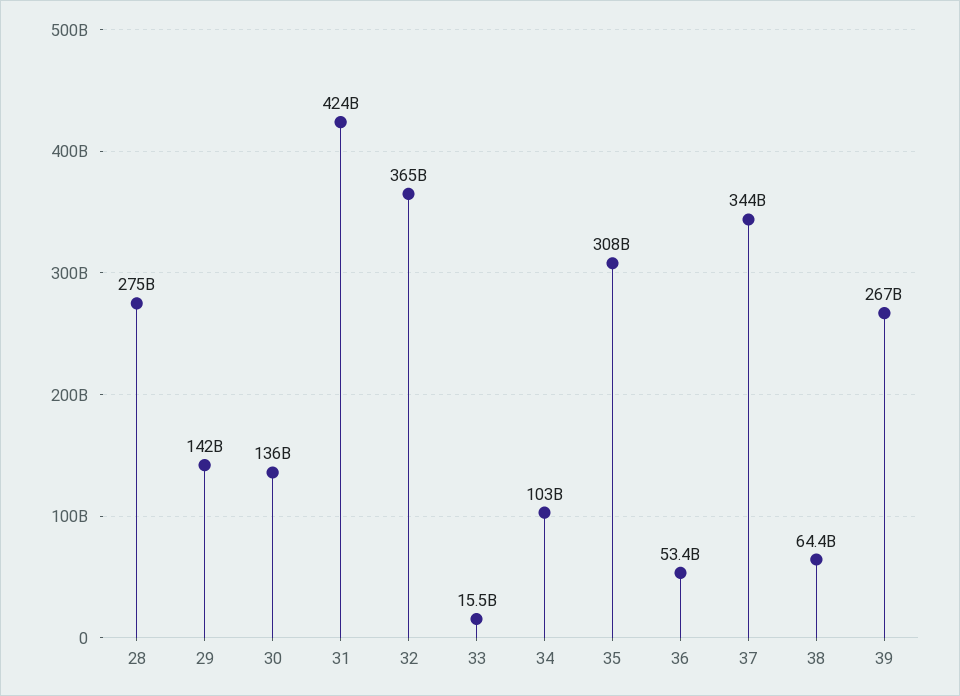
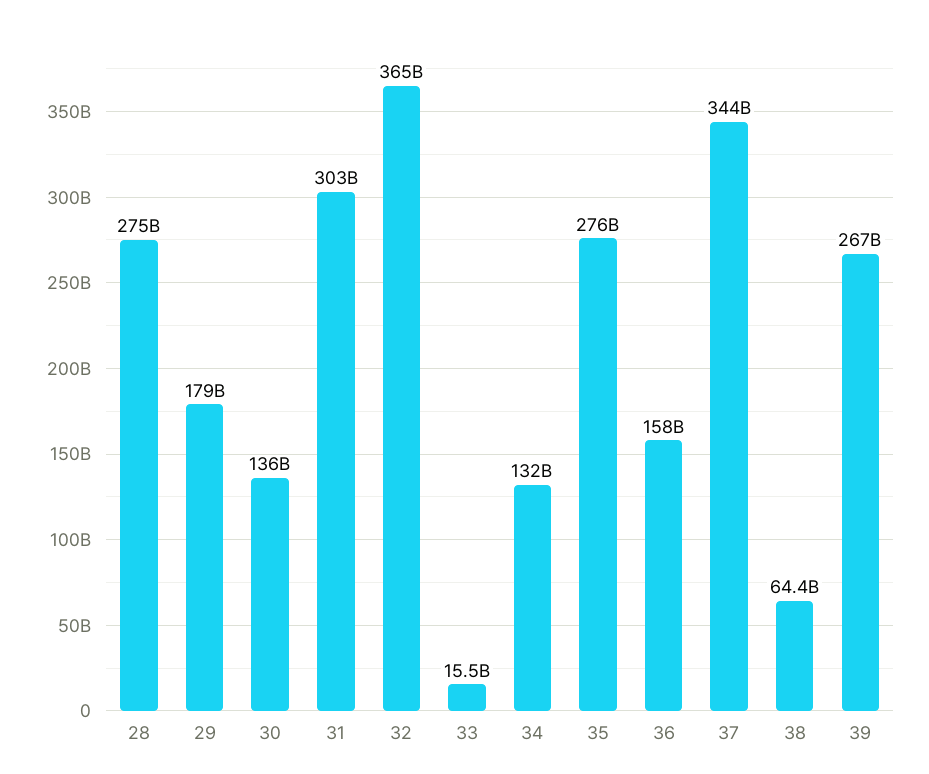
29: 142000000000 -> 179000000000
31: 424000000000 -> 303000000000
34: 103000000000 -> 132000000000
35: 308000000000 -> 276000000000
36: 53400000000 -> 158000000000

